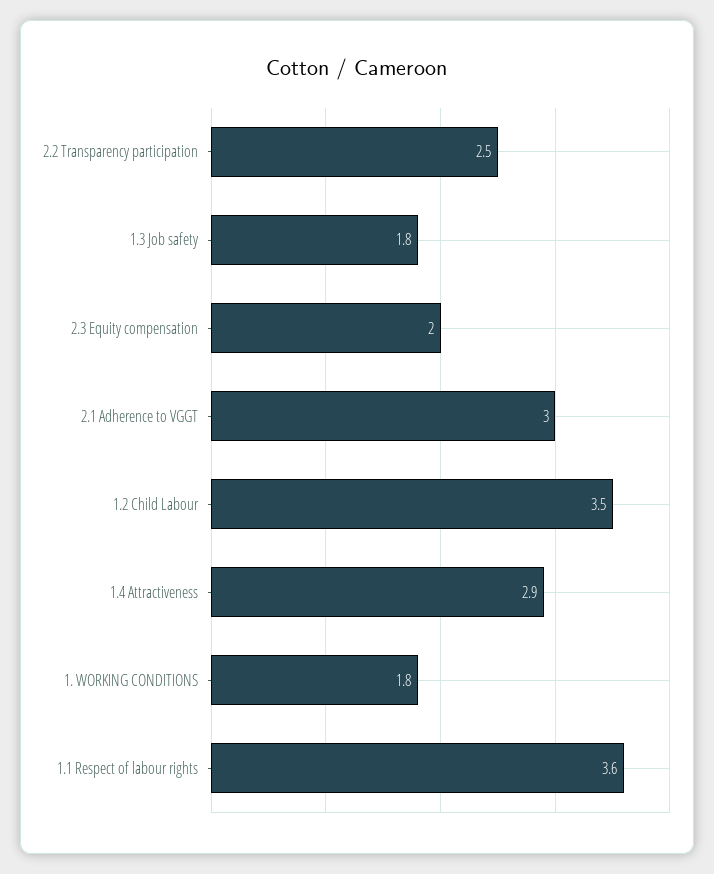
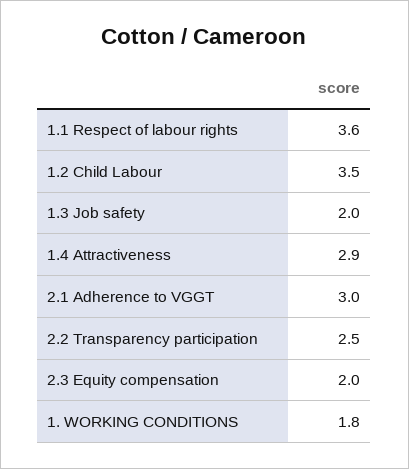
1.3 Job safety: 1.8 -> 2

